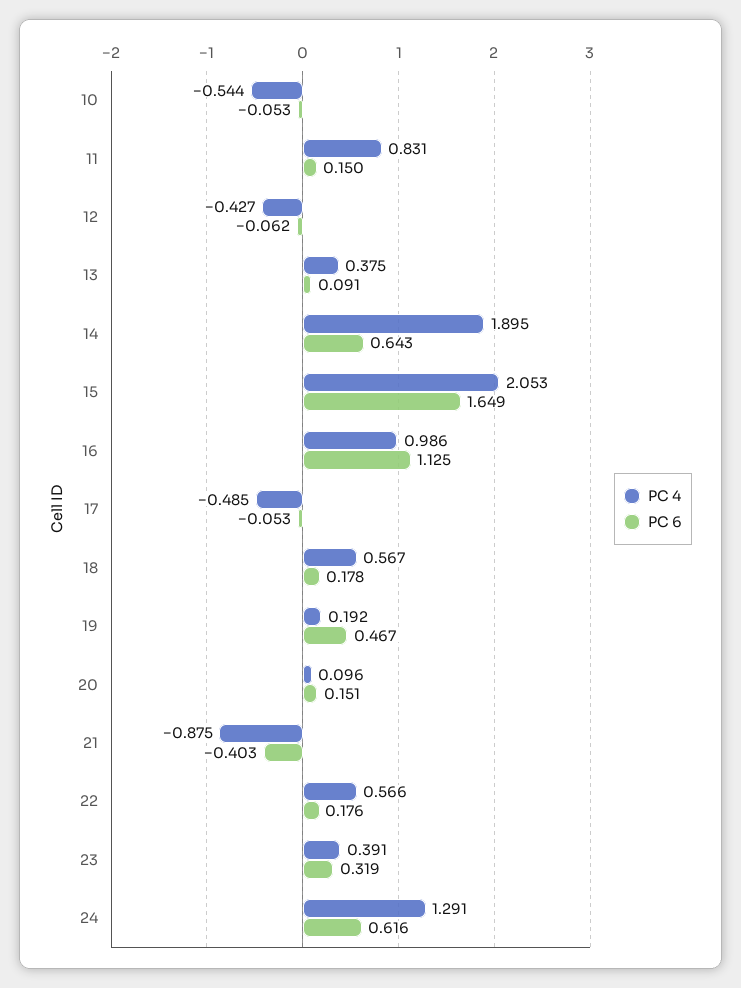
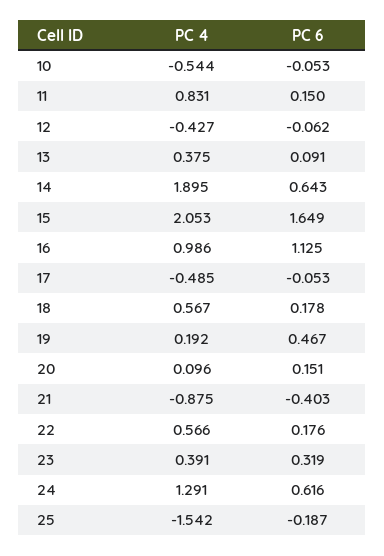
PC 4, 25: none -> -1.542
PC 6, 25: none -> -0.187

